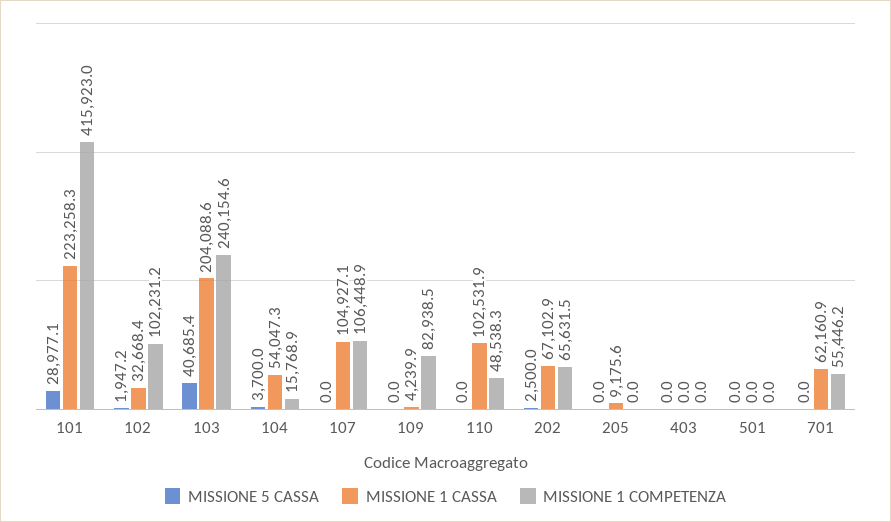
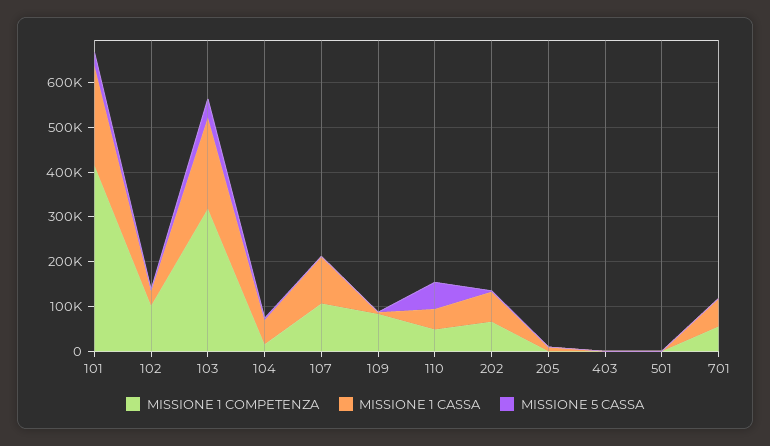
MISSIONE 1 COMPETENZA, 103: 240154.6 -> 320000
MISSIONE 5 CASSA, 110: 0 -> 60000
MISSIONE 1 CASSA, 110: 102531.9 -> 40000

